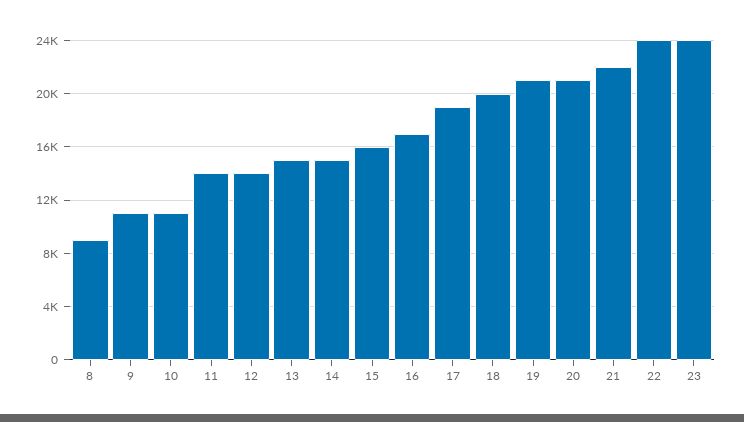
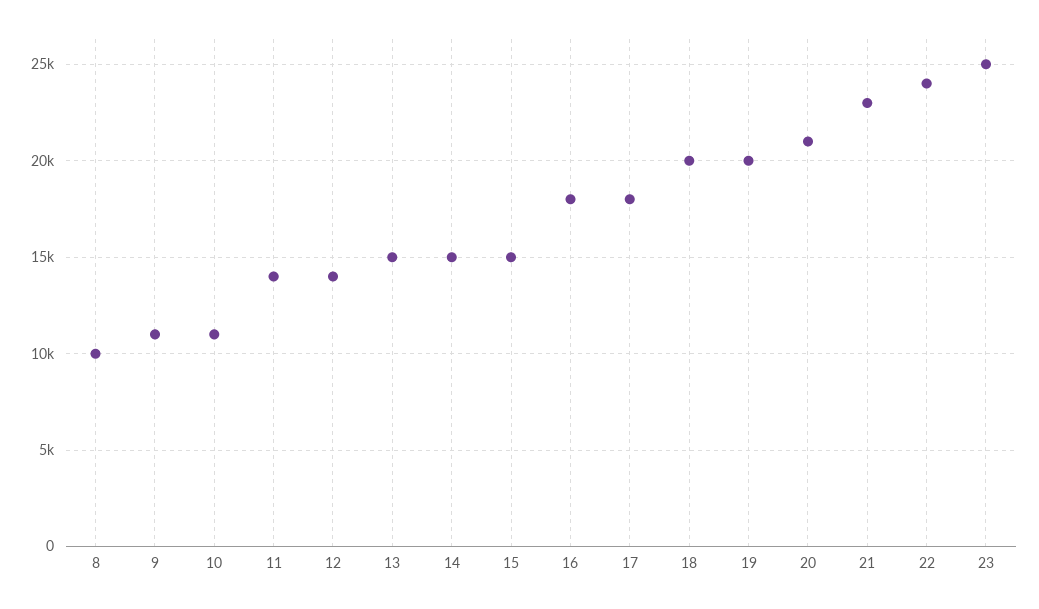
8: 9000 -> 10000
15: 16000 -> 15000
16: 17000 -> 18000
17: 19000 -> 18000
19: 21000 -> 20000
21: 22000 -> 23000
23: 24000 -> 25000

